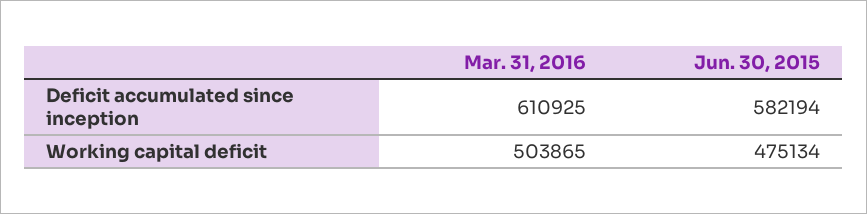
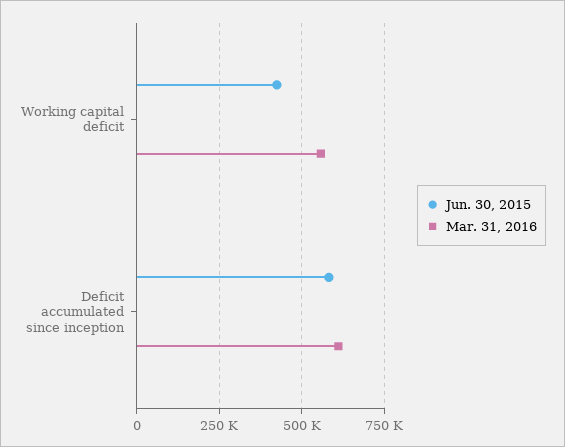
Mar. 31, 2016, Working capital deficit: 503865 -> 550000
Jun. 30, 2015, Working capital deficit: 475134 -> 425000

